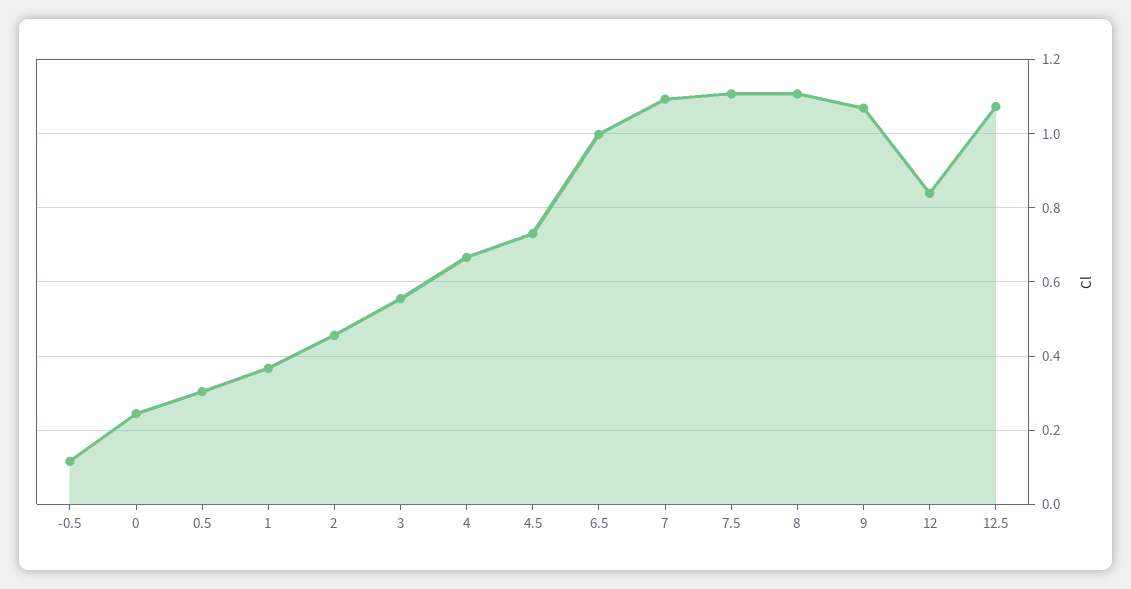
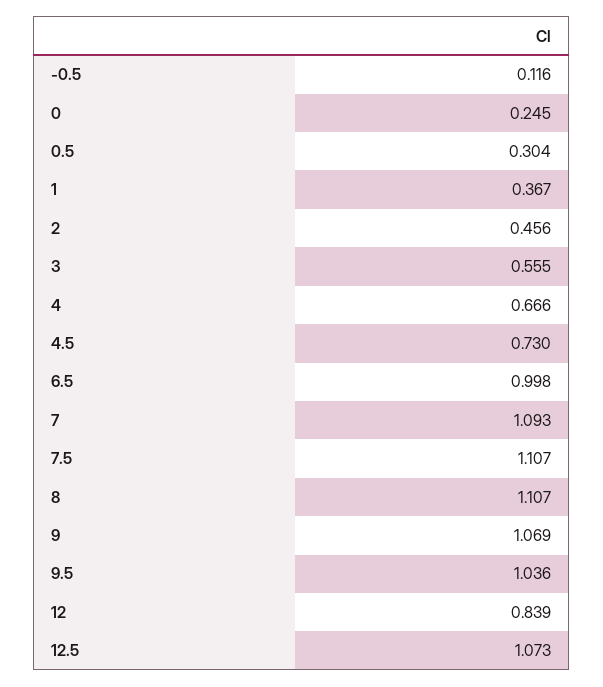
9.5: none -> 1.036

